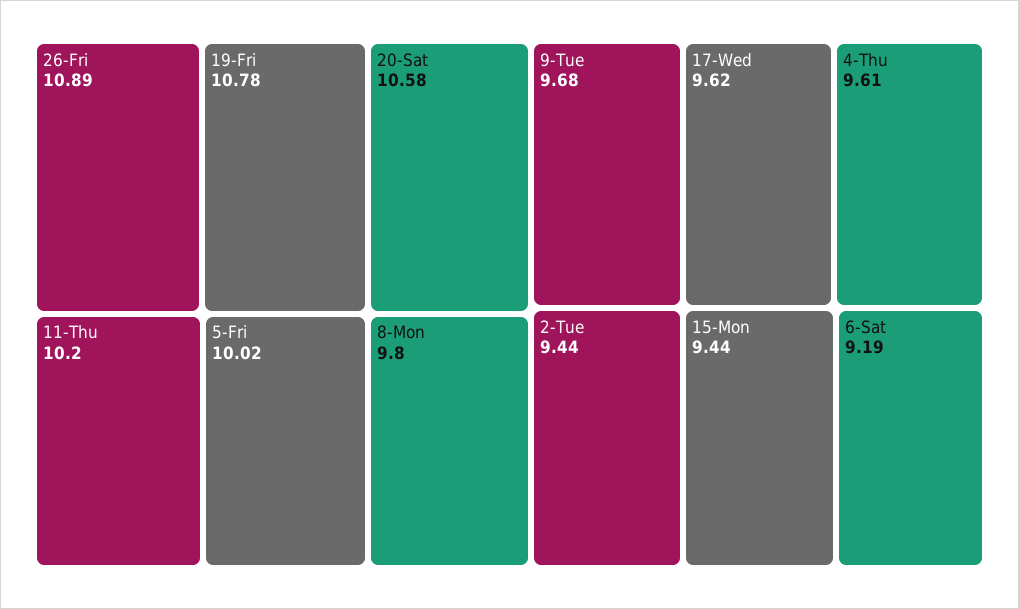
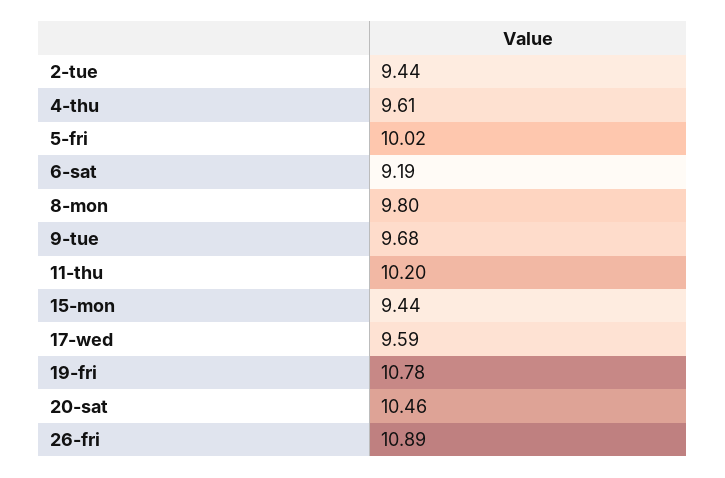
20-Sat: 10.58 -> 10.46
17-Wed: 9.62 -> 9.59

